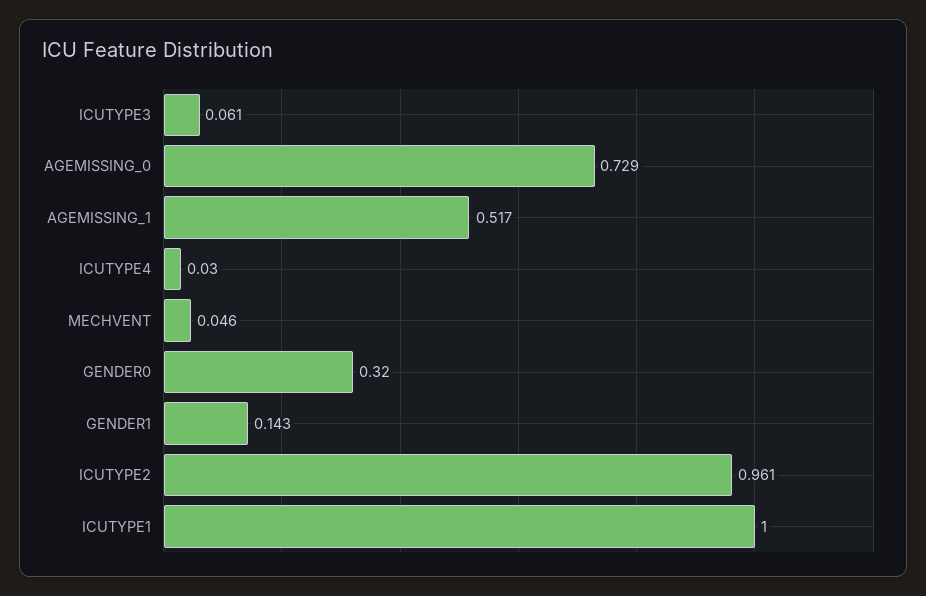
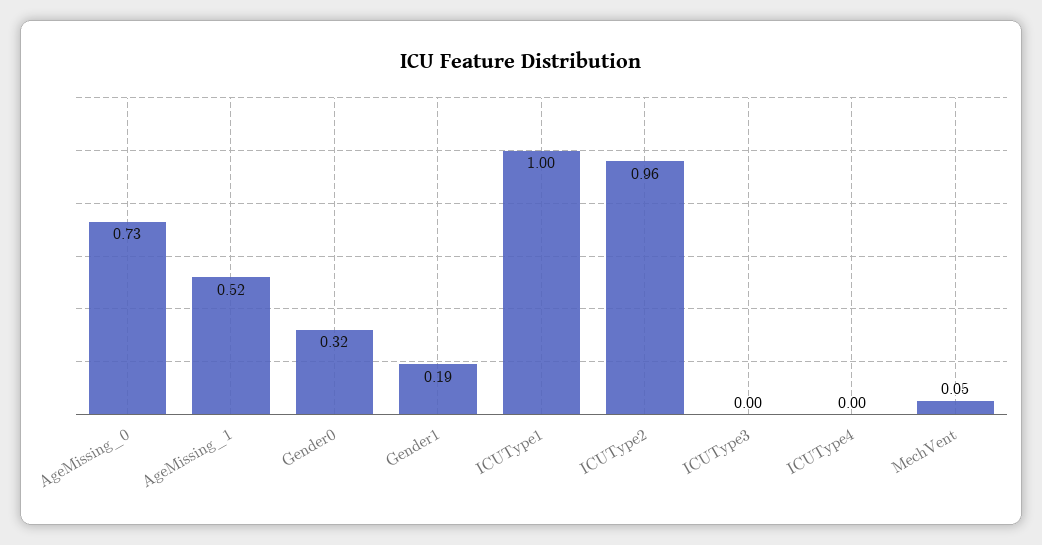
ICUTYPE3: 0.061 -> 0
ICUTYPE4: 0.03 -> 0
GENDER1: 0.143 -> 0.19

